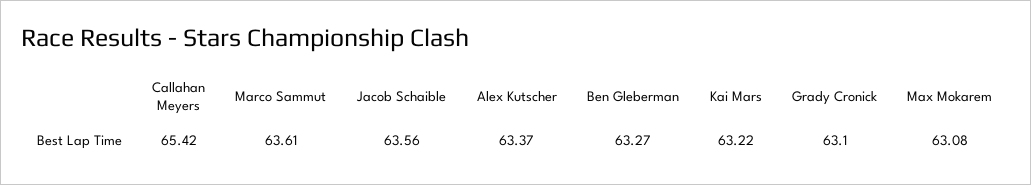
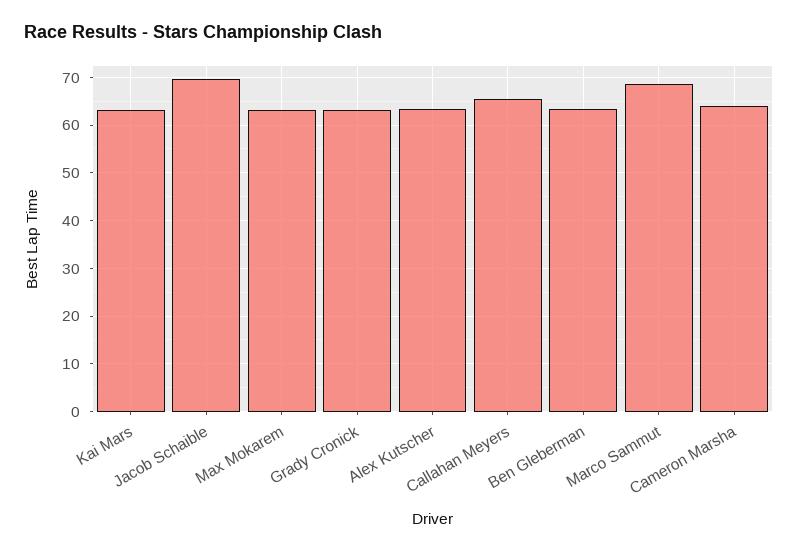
Marco Sammut: 63.61 -> 68
Jacob Schaible: 63.56 -> 70
Cameron Marsha: none -> 64

